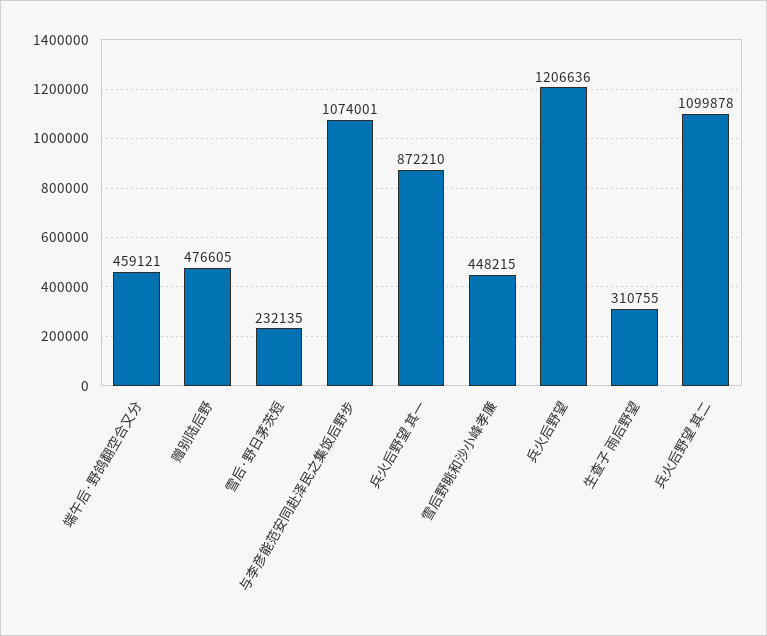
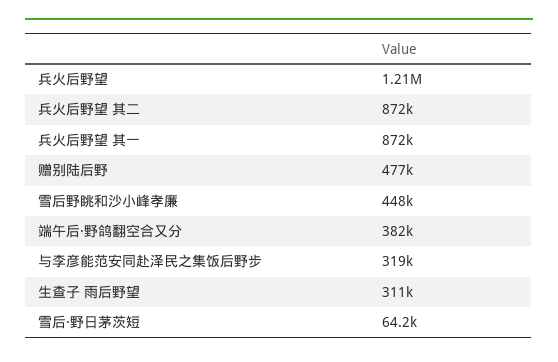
端午后·野鸽翻空合又分: 459121 -> 382000
雪后·野日茅茨短: 232135 -> 64200
与李彦能范安同赴泽民之集饭后野步: 1074001 -> 319000
兵火后野望 其二: 1099878 -> 872000

